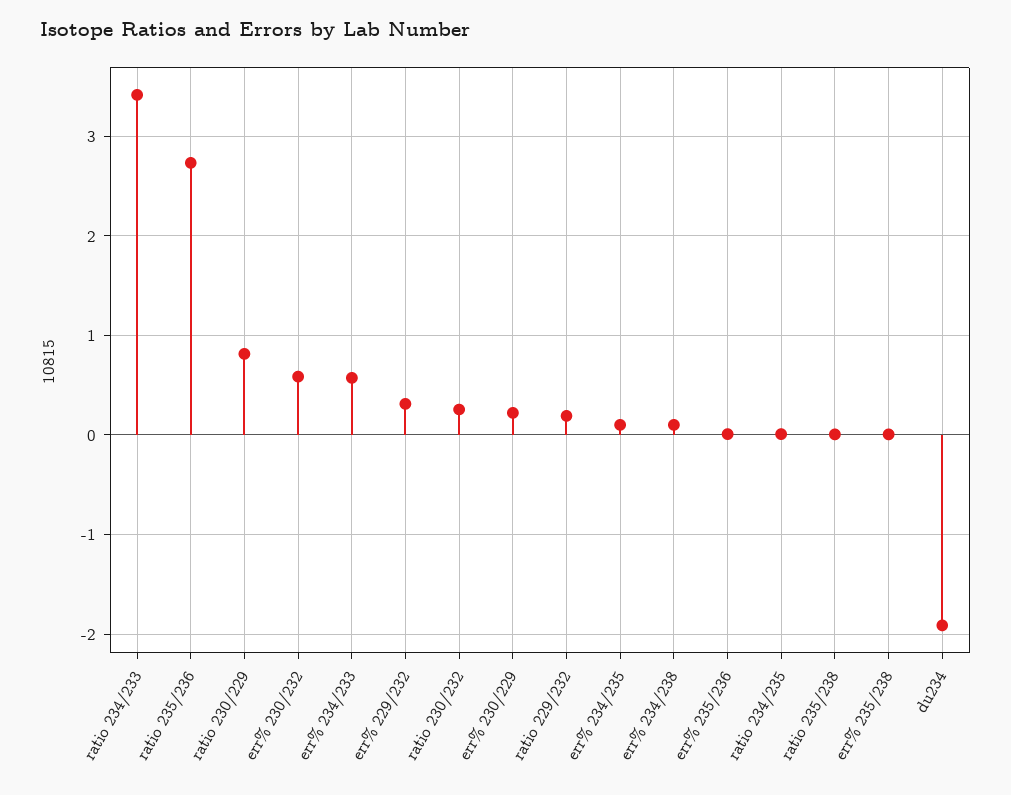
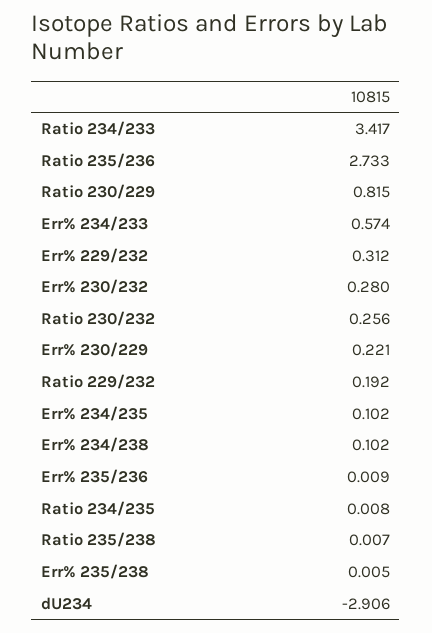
err% 230/232: 0.6 -> 0.28
du234: -1.9 -> -2.906

